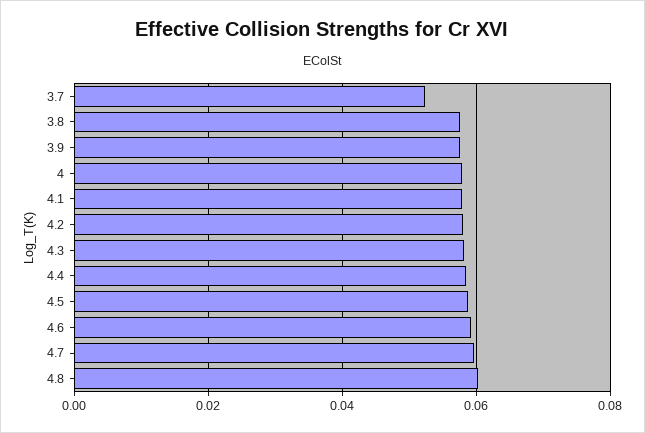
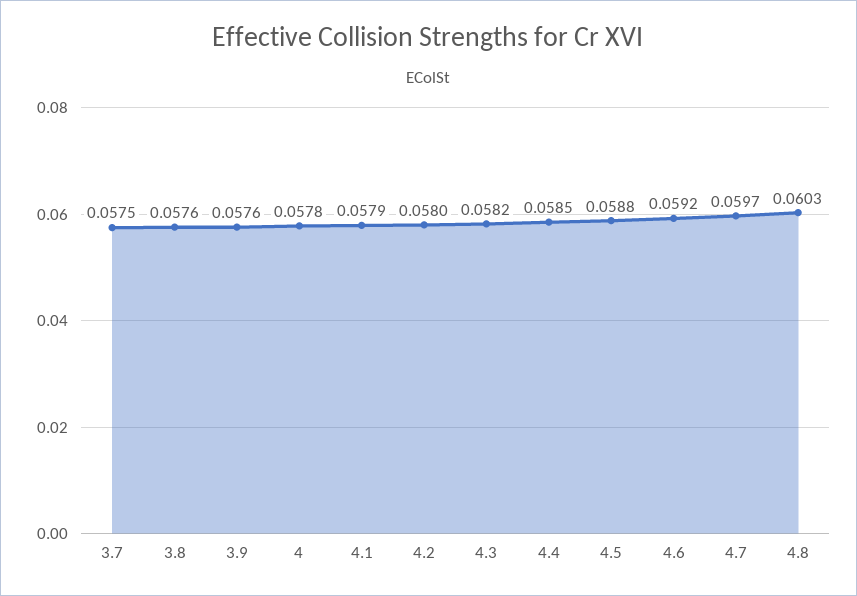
3.7: 0.052 -> 0.0575

